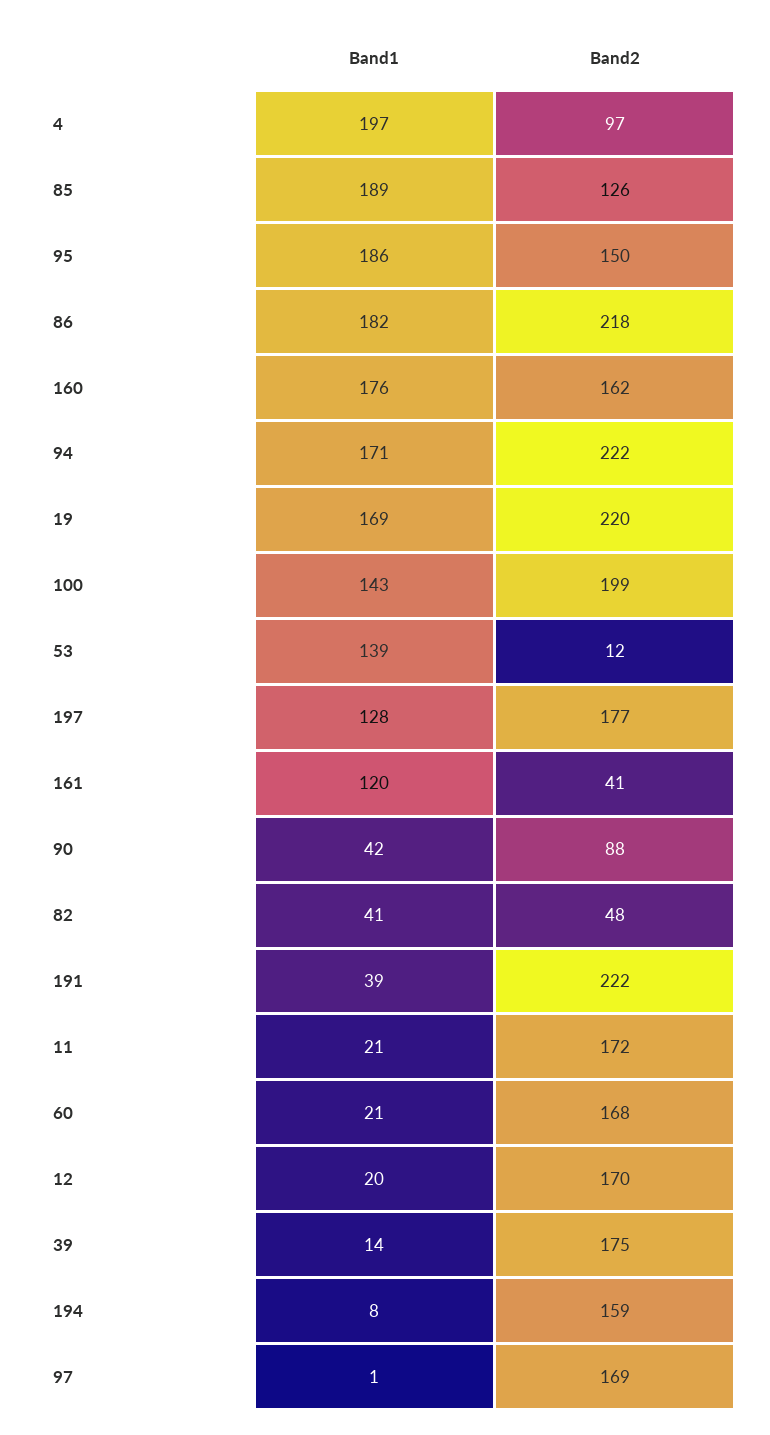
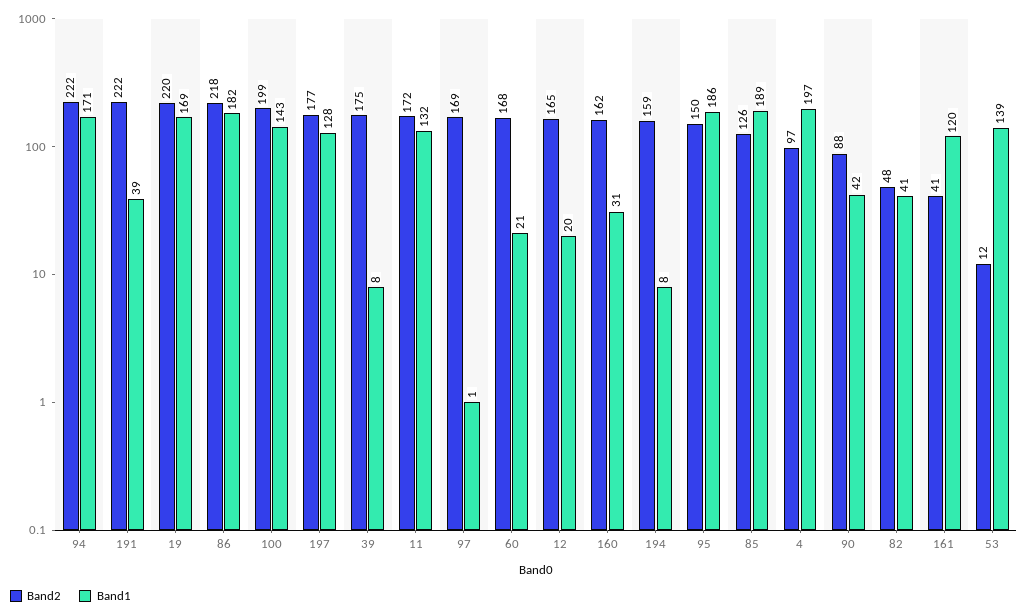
Band1, 160: 176 -> 31
Band1, 11: 21 -> 132
Band2, 12: 170 -> 165
Band1, 39: 14 -> 8

